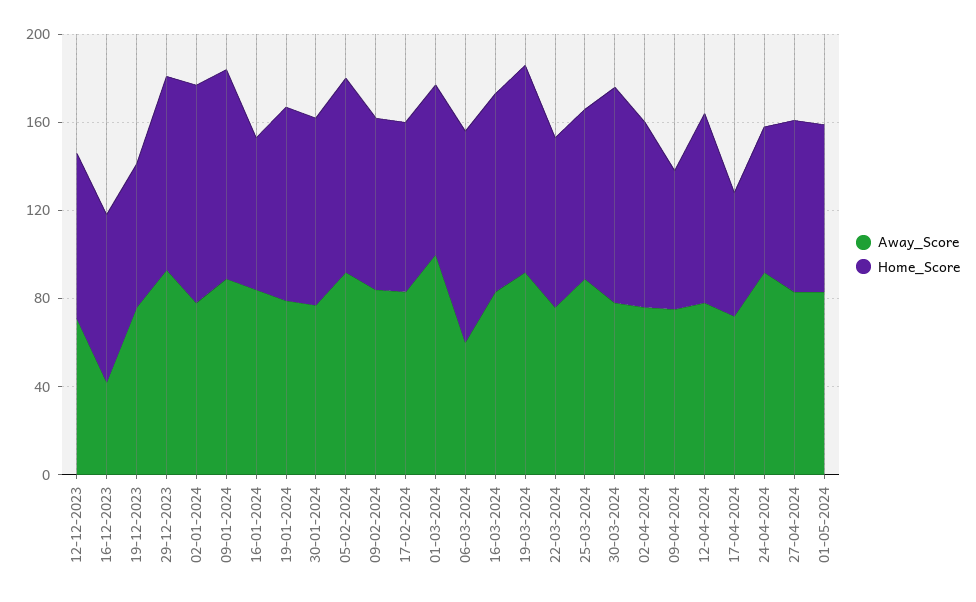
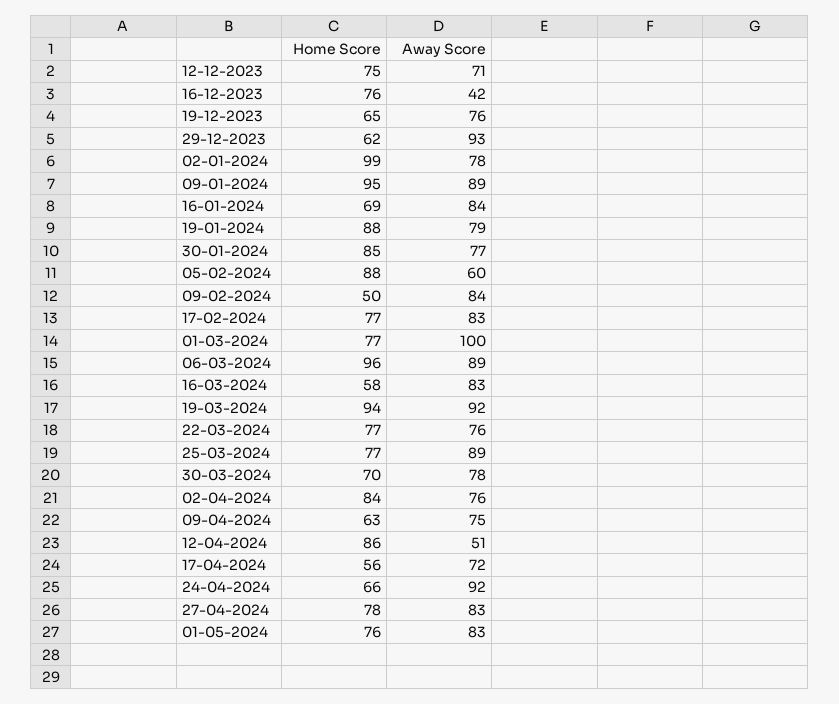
Home_Score, 29-12-2023: 90 -> 62
Away_Score, 05-02-2024: 90 -> 60
Home_Score, 09-02-2024: 80 -> 50
Away_Score, 06-03-2024: 60 -> 89
Home_Score, 16-03-2024: 90 -> 58
Home_Score, 30-03-2024: 100 -> 70
Away_Score, 12-04-2024: 80 -> 51

